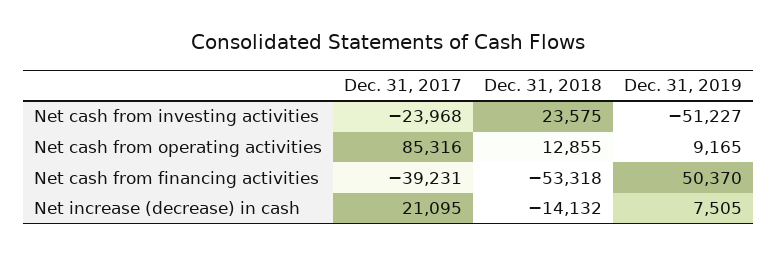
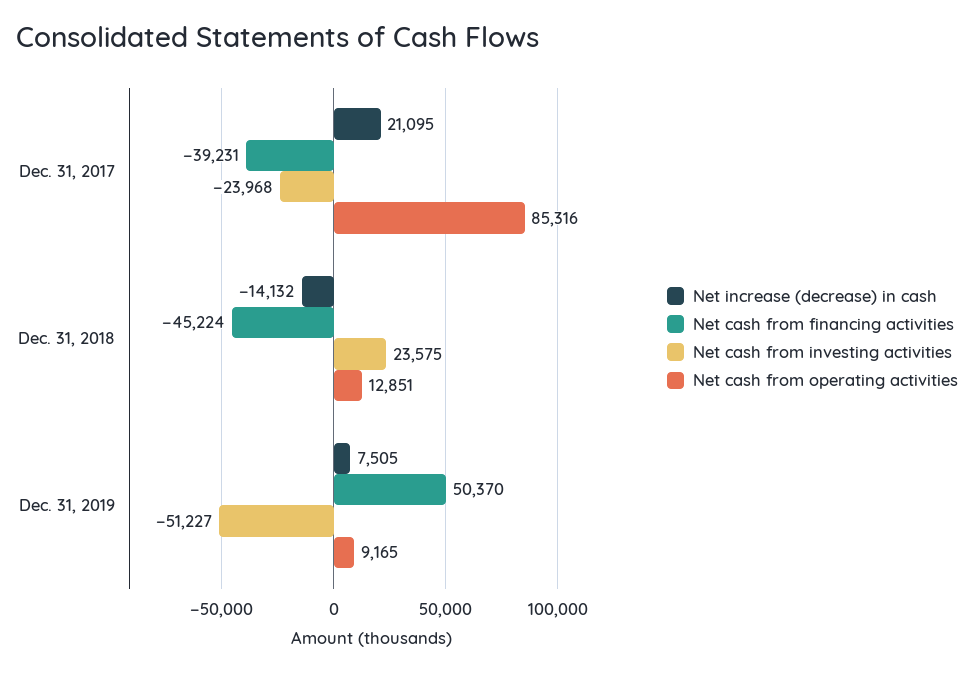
Net cash from operating activities, Dec. 31, 2018: 12855 -> 12851
Net cash from financing activities, Dec. 31, 2018: -53318 -> -45224

